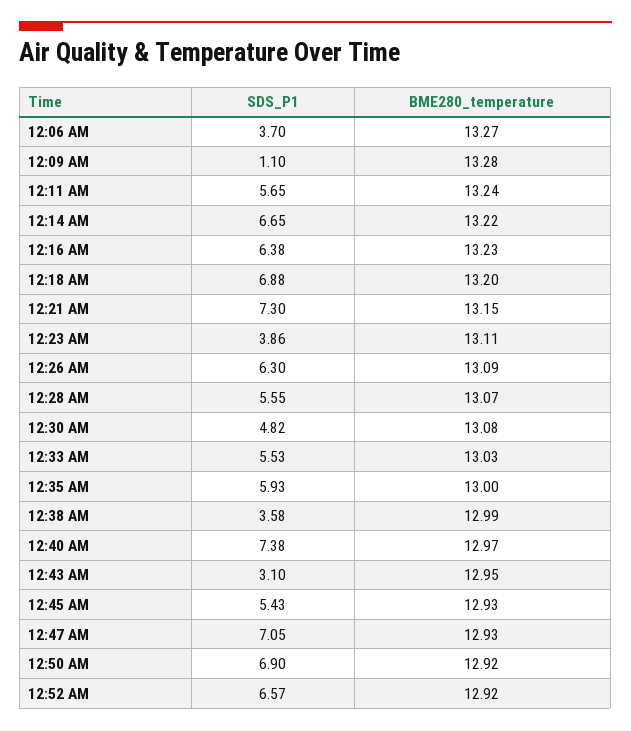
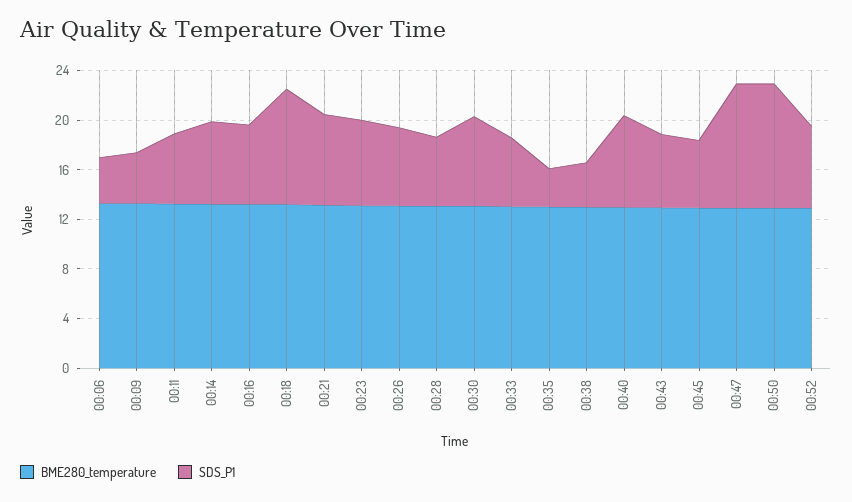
SDS_P1, 12:09 AM: 1.1 -> 4
SDS_P1, 12:18 AM: 6.88 -> 9
SDS_P1, 12:23 AM: 3.86 -> 7
SDS_P1, 12:30 AM: 4.82 -> 7
SDS_P1, 12:35 AM: 5.93 -> 3
SDS_P1, 12:43 AM: 3.1 -> 6
SDS_P1, 12:47 AM: 7.05 -> 10
SDS_P1, 12:50 AM: 6.9 -> 10

